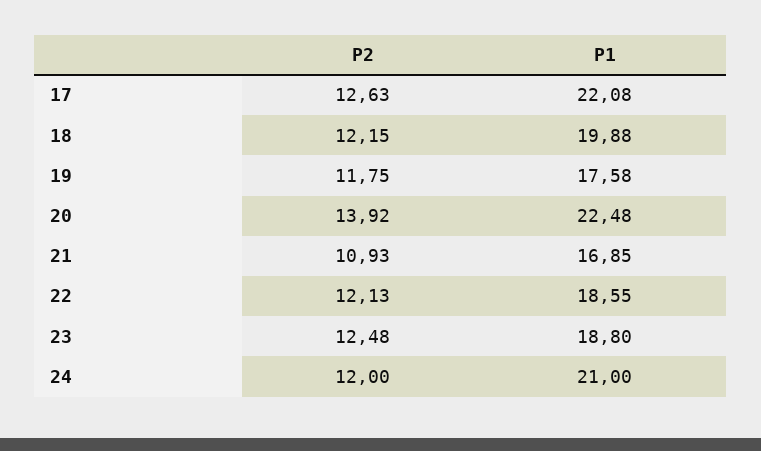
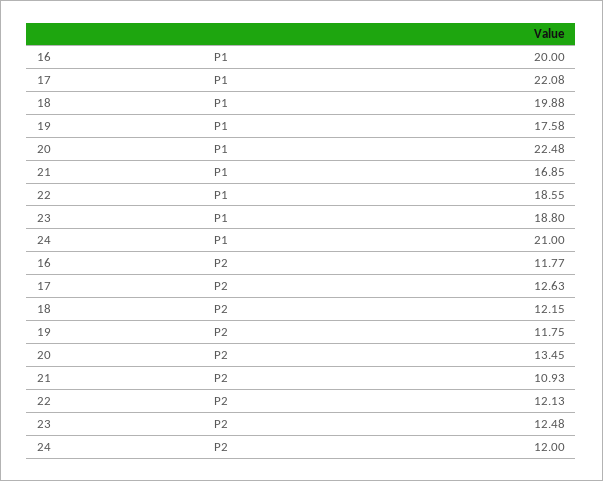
P2, 20: 13.92 -> 13.45
P1, 16: none -> 20
P2, 16: none -> 11.77

